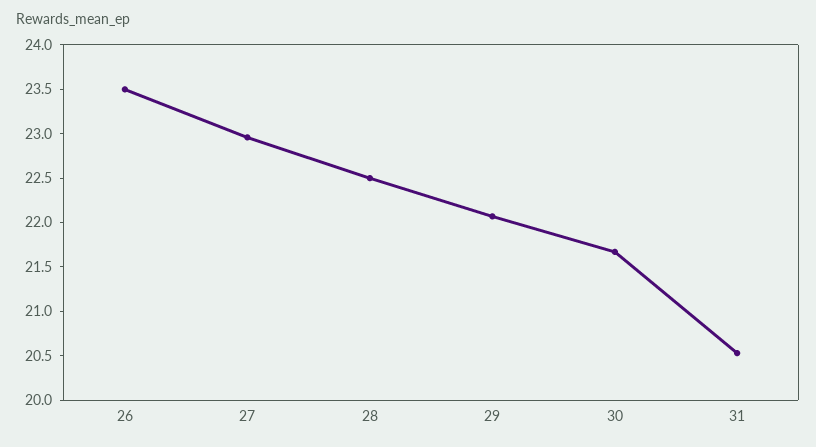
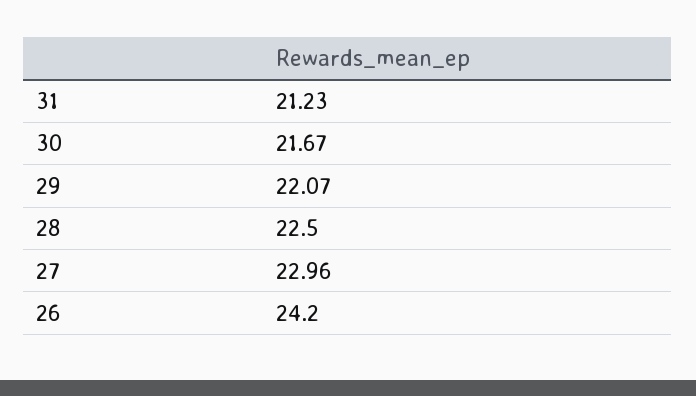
26: 23.5 -> 24.2
31: 20.5 -> 21.23

